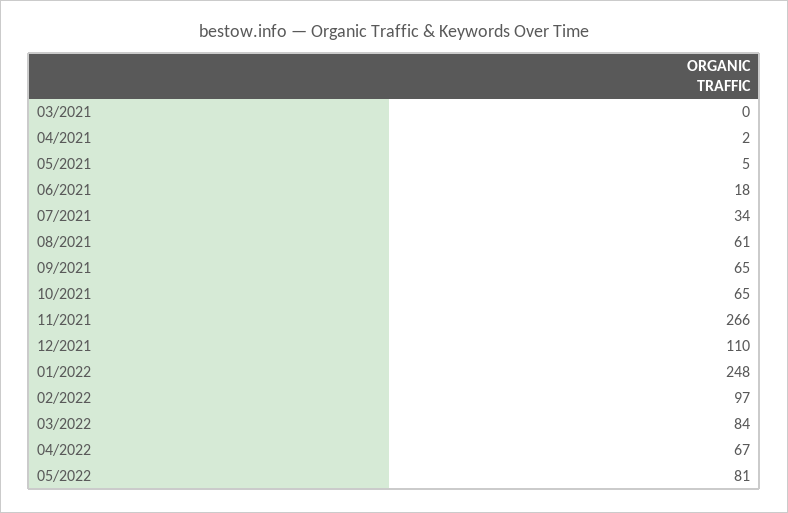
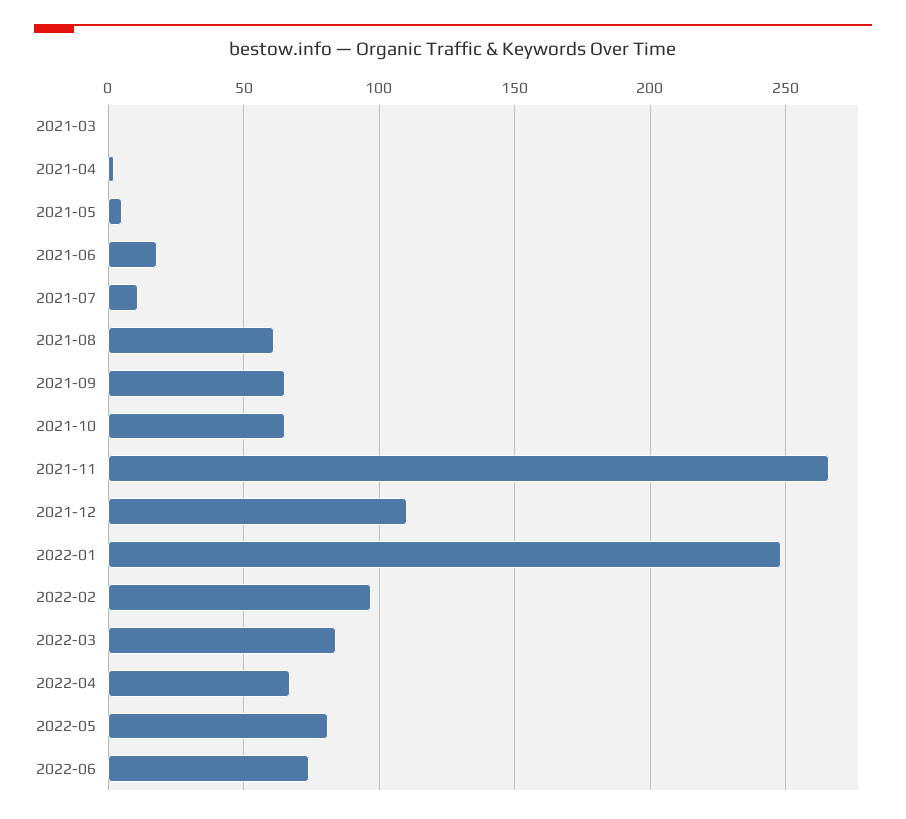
07/2021: 34 -> 10
2022-06: none -> 75

